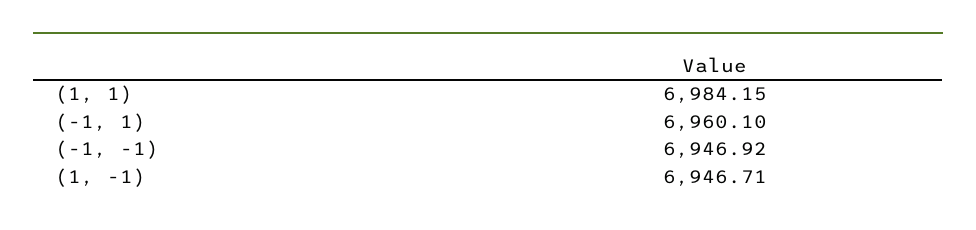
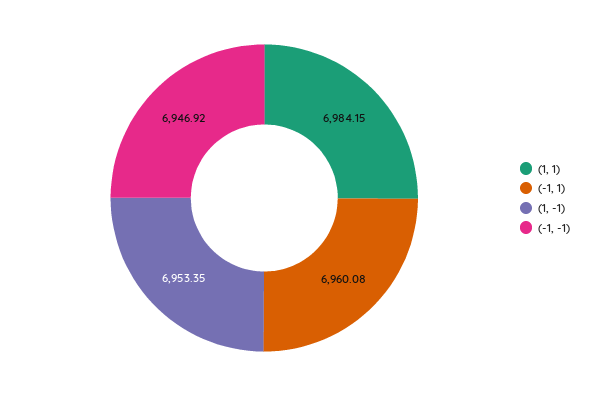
(-1, 1): 6960.1 -> 6960.08
(1, -1): 6946.71 -> 6953.35

